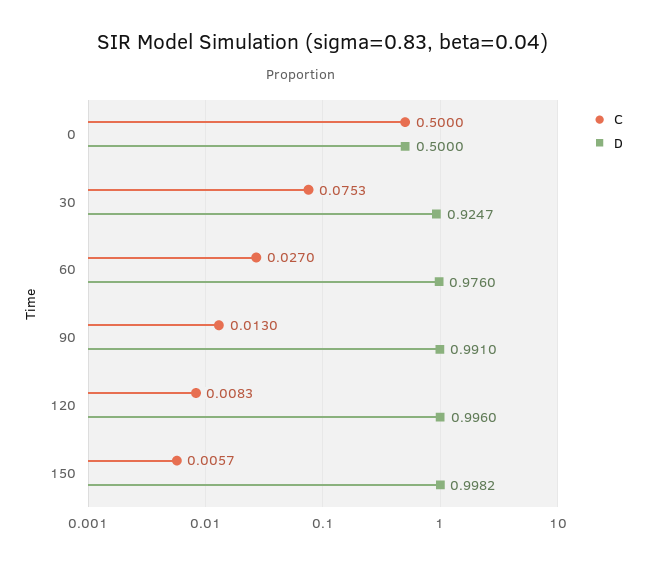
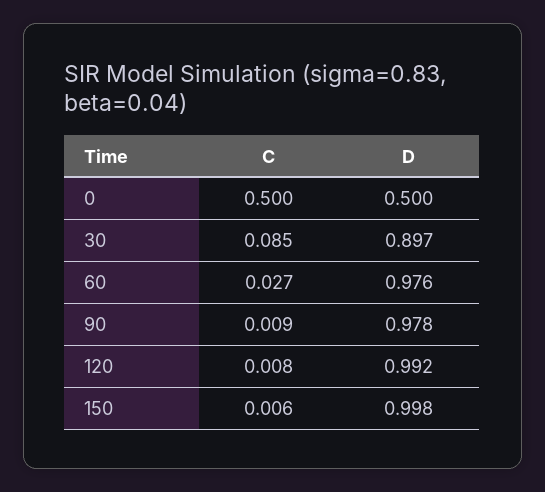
C, 30: 0.0753 -> 0.085
D, 30: 0.9247 -> 0.897
C, 90: 0.013 -> 0.009
D, 90: 0.991 -> 0.978
D, 120: 0.996 -> 0.992

